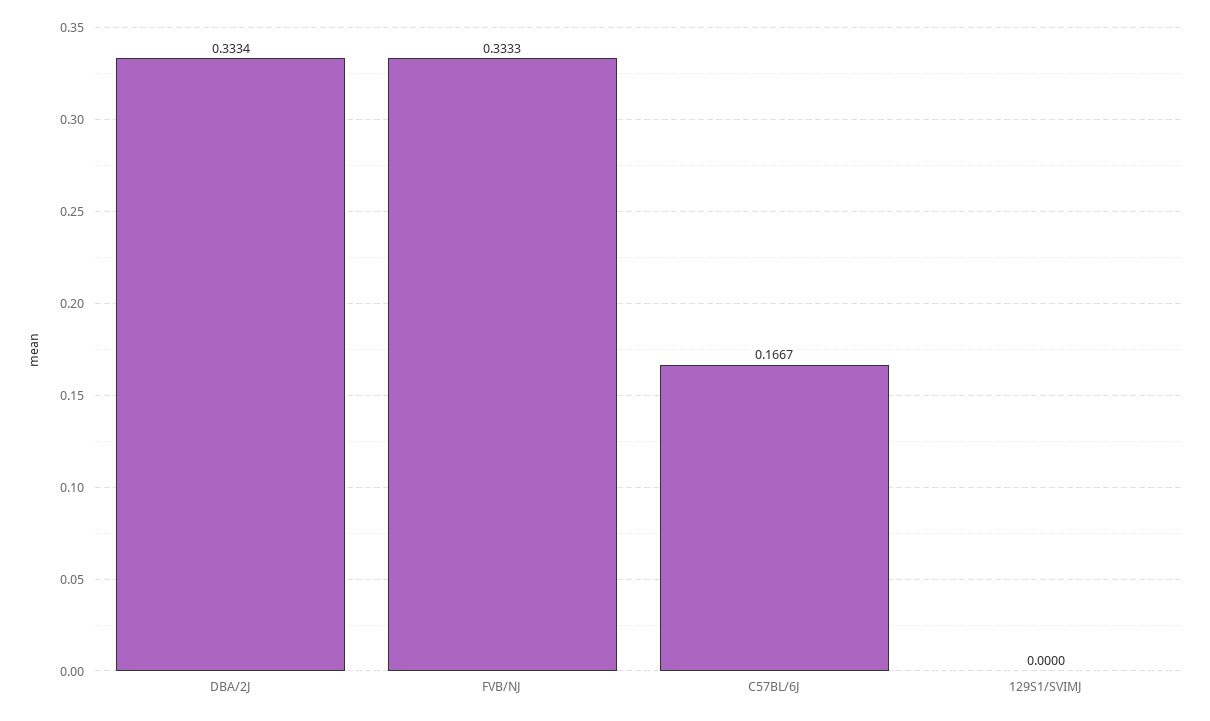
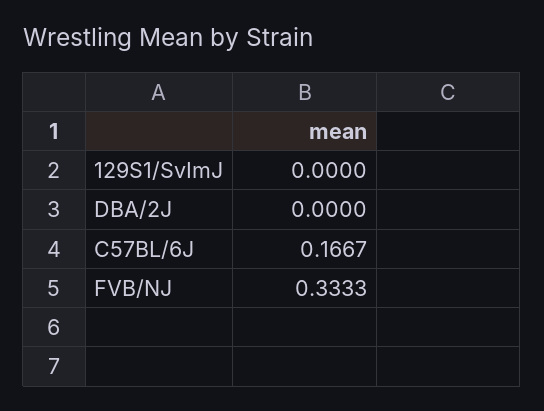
DBA/2J: 0.3334 -> 0

